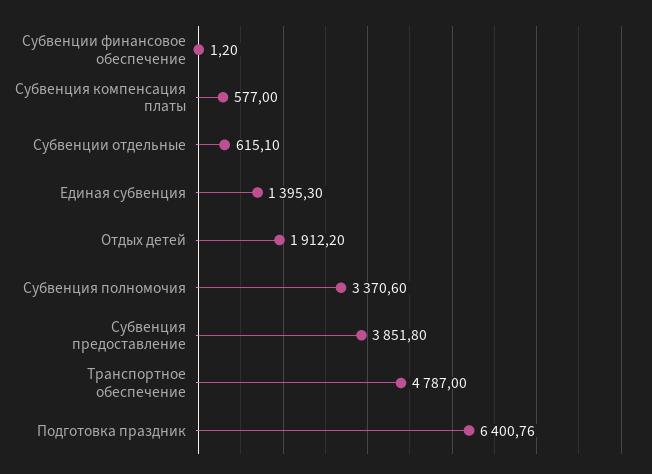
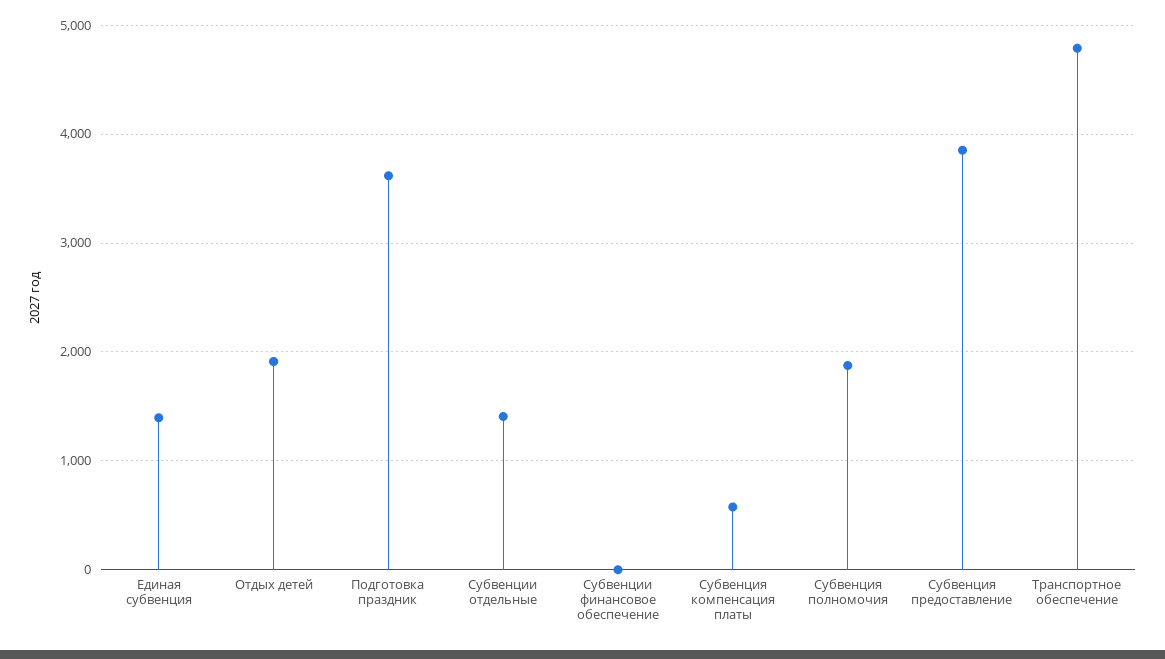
Субвенции отдельные: 615.1 -> 1400
Субвенция полномочия: 3370.6 -> 1900
Подготовка праздник: 6400.76 -> 3600

